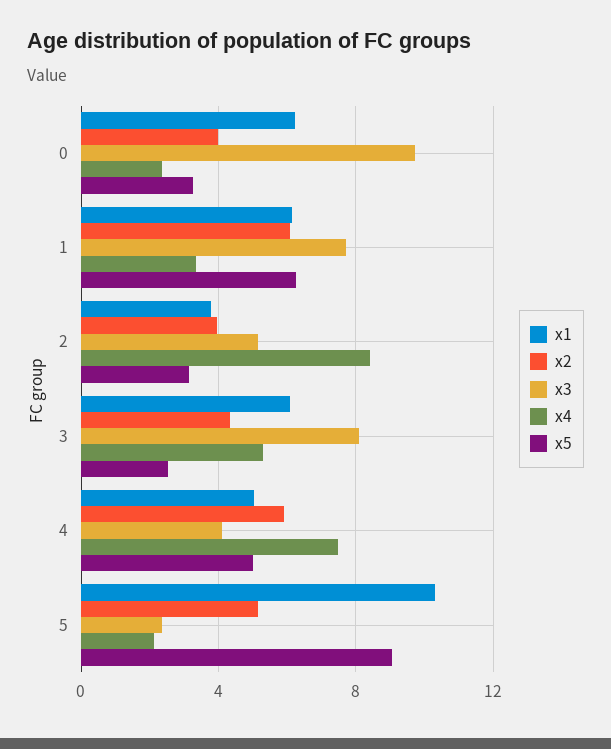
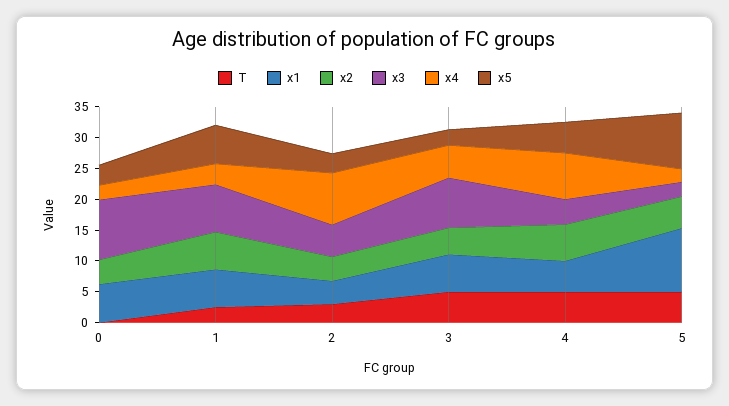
T, 0: none -> 0
T, 1: none -> 2.5
T, 2: none -> 2.5
T, 3: none -> 5
T, 4: none -> 5
T, 5: none -> 5

